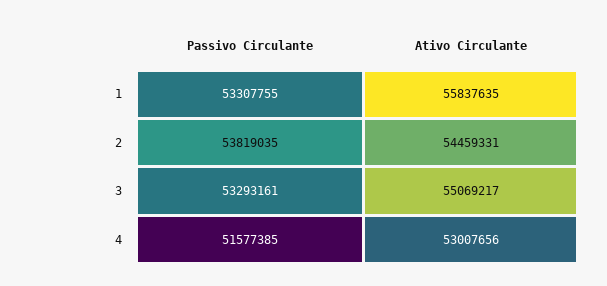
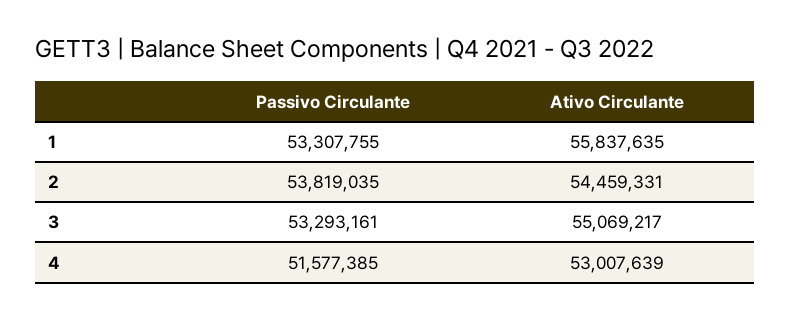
Ativo Circulante, 4: 53007656 -> 53007639

